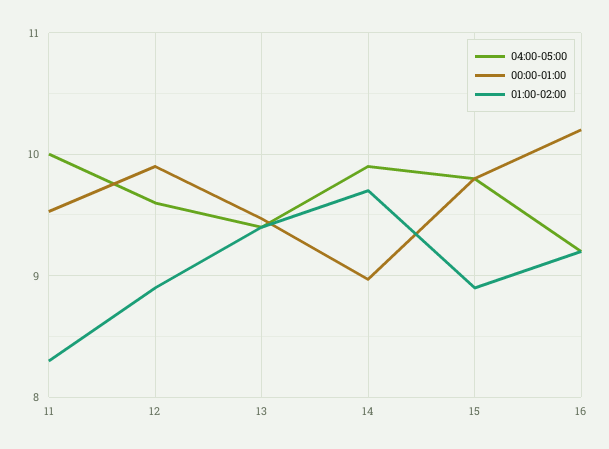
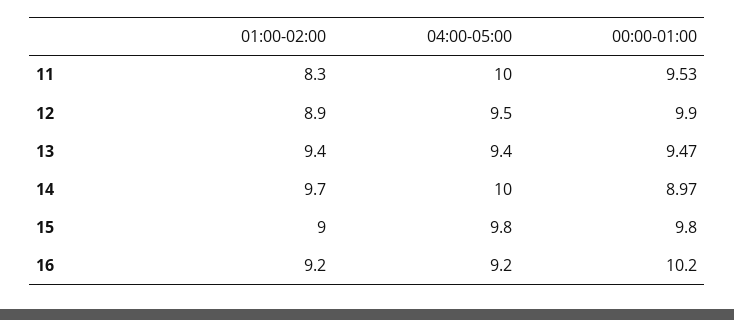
04:00-05:00, 12: 9.6 -> 9.5
04:00-05:00, 14: 9.9 -> 10
01:00-02:00, 15: 8.9 -> 9

